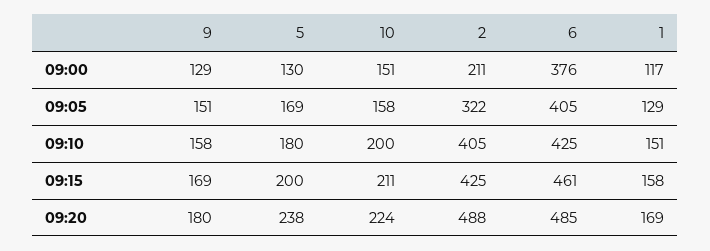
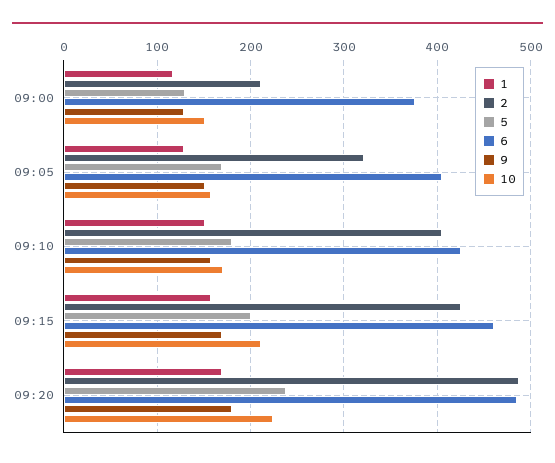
10, 09:10: 200 -> 170

